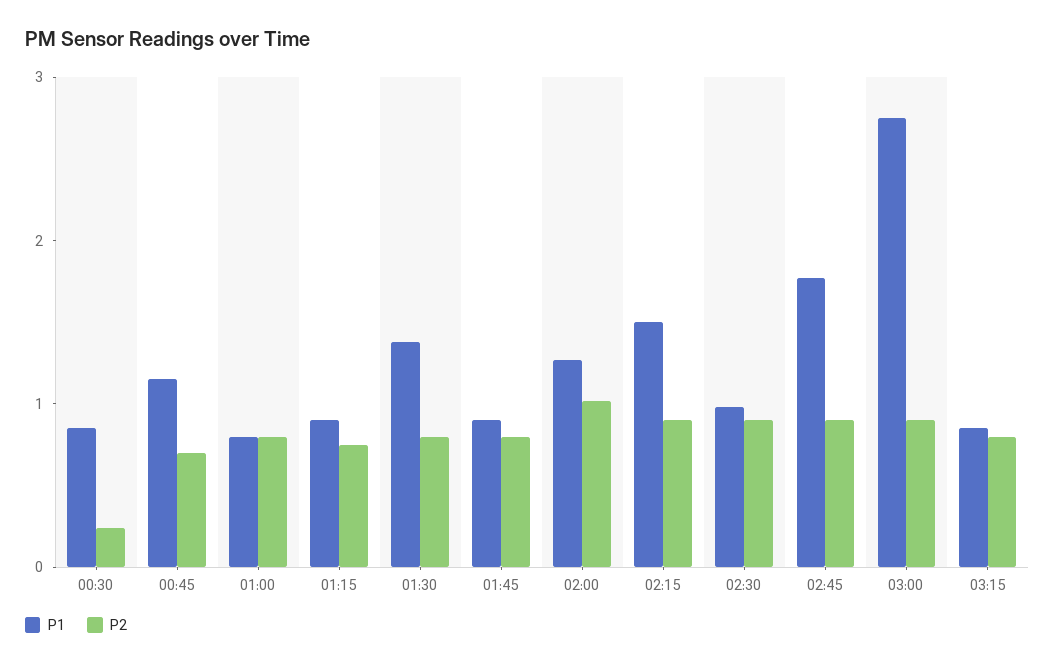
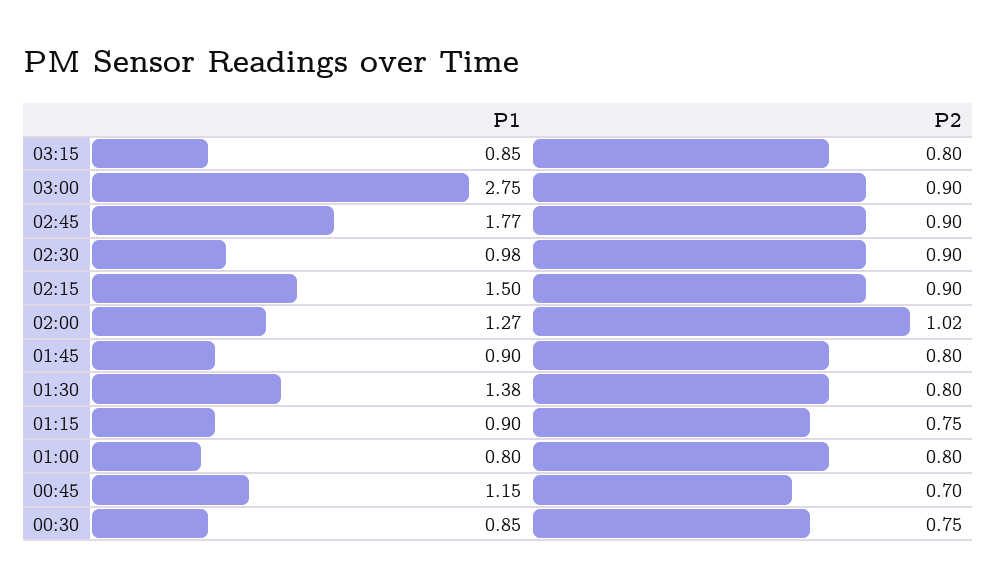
P2, 00:30: 0.2 -> 0.75

